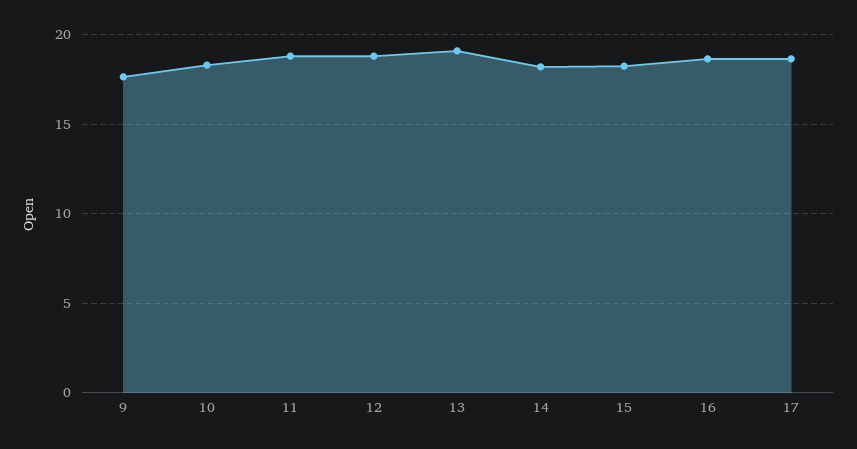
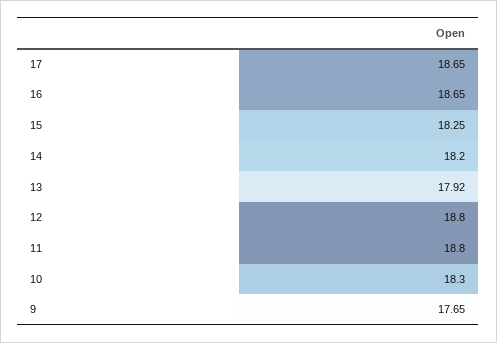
13: 19 -> 17.92

